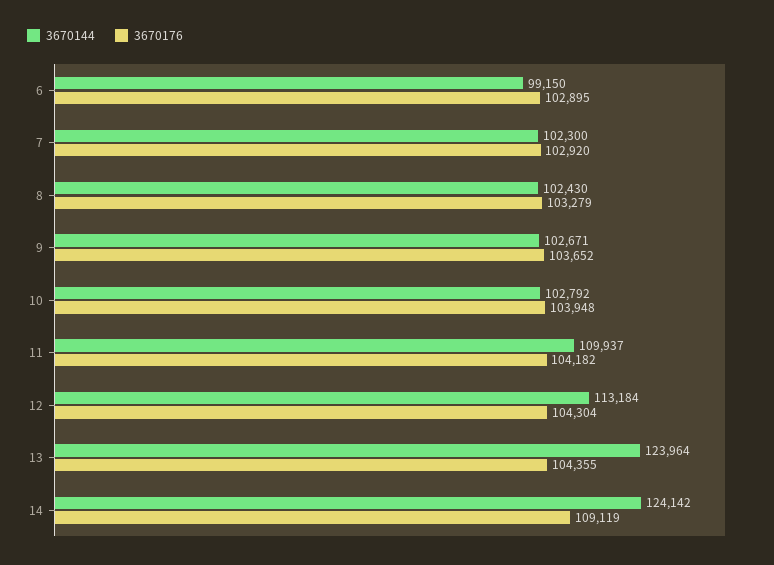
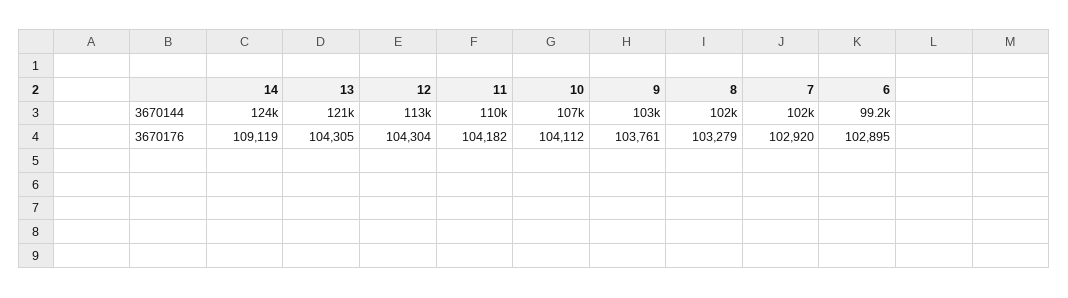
3670176, 9: 103652 -> 103761
3670144, 10: 102792 -> 107000
3670176, 10: 103948 -> 104112
3670144, 13: 123964 -> 121000
3670176, 13: 104355 -> 104305

